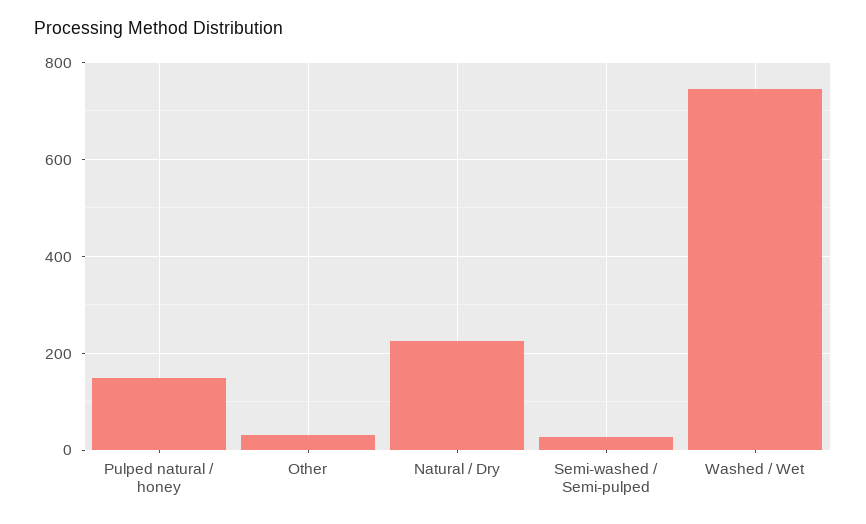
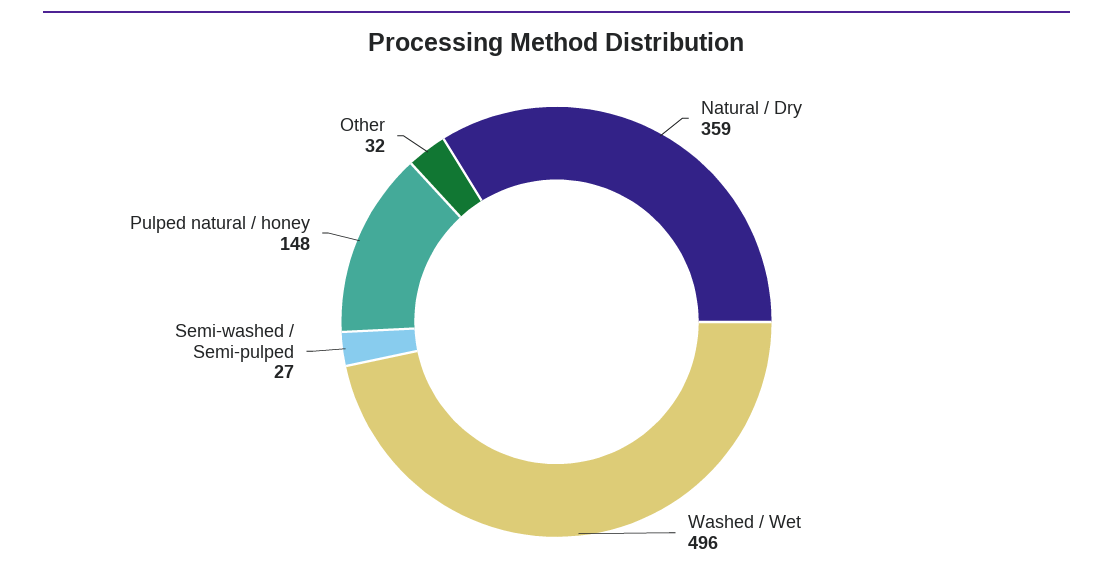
Natural / Dry: 220 -> 359
Washed / Wet: 740 -> 496

